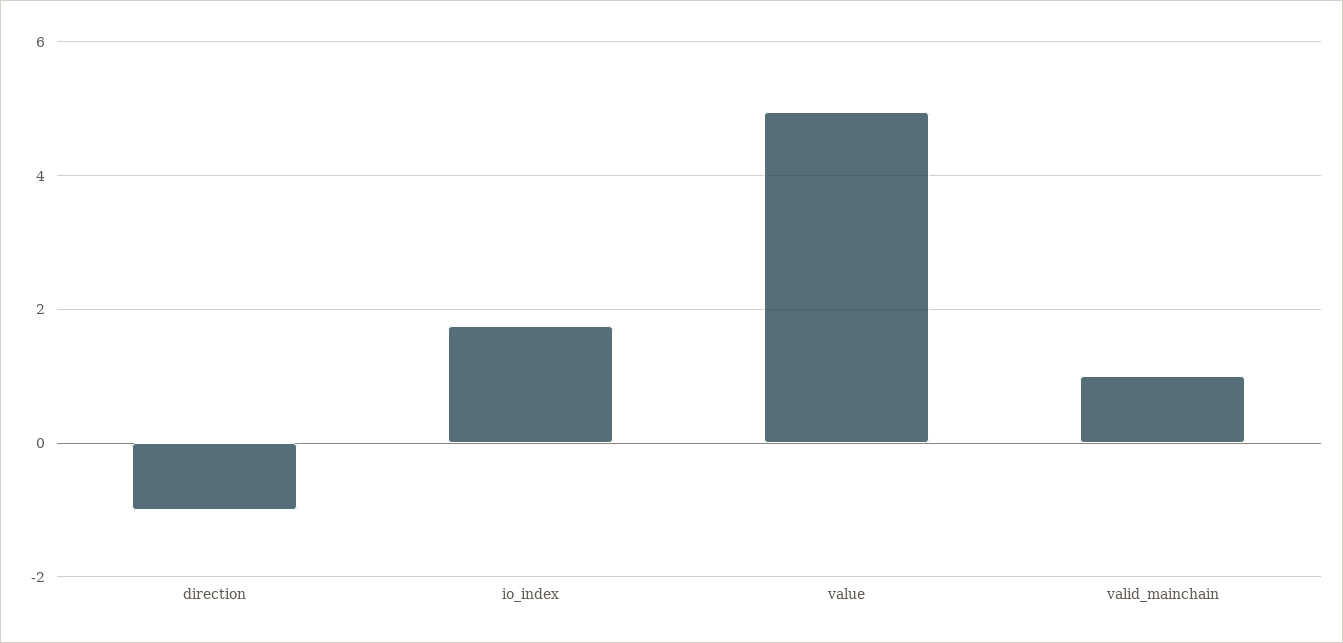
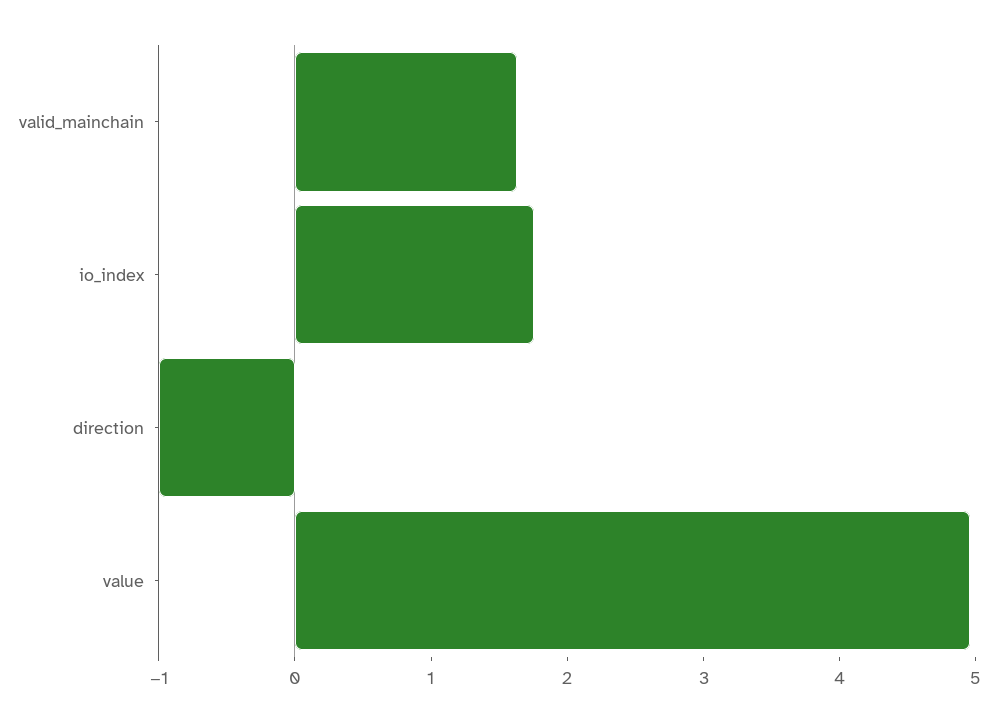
valid_mainchain: 1 -> 1.6

